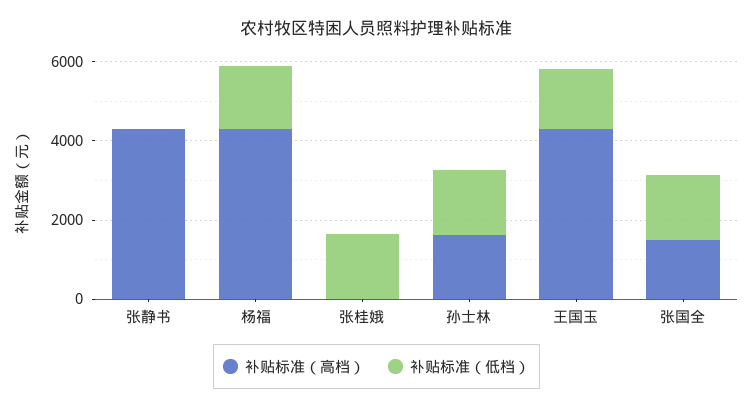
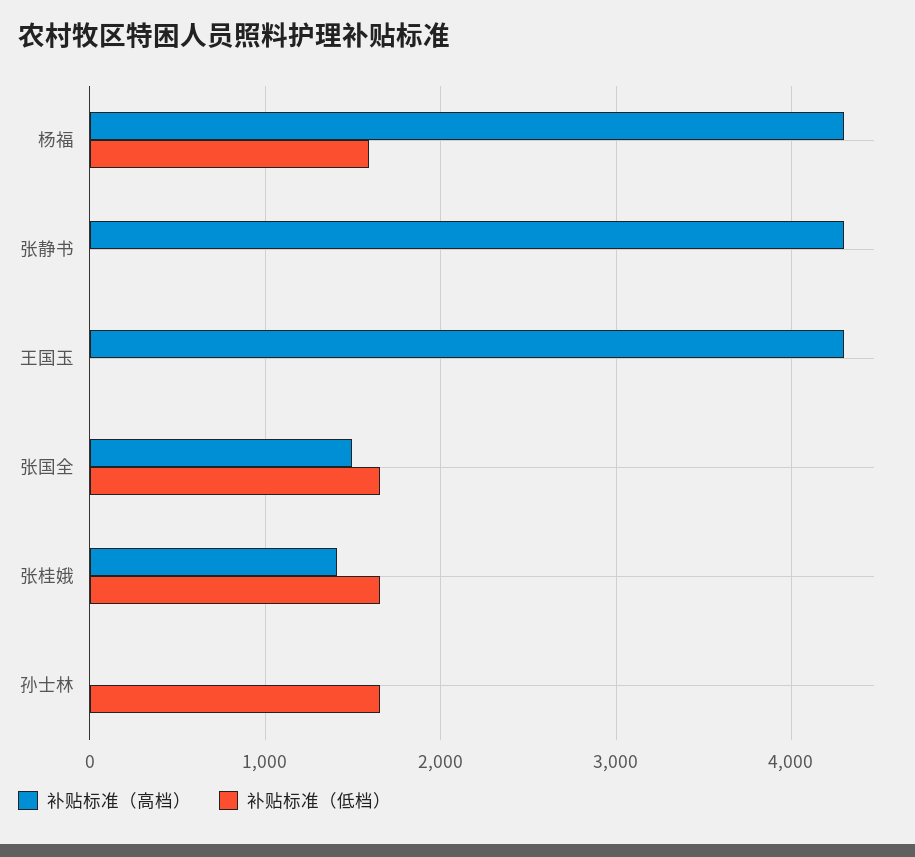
补贴标准（高档）, 张桂娥: 0 -> 1400
补贴标准（高档）, 孙士林: 1500 -> 0
补贴标准（低档）, 王国玉: 1500 -> 0

